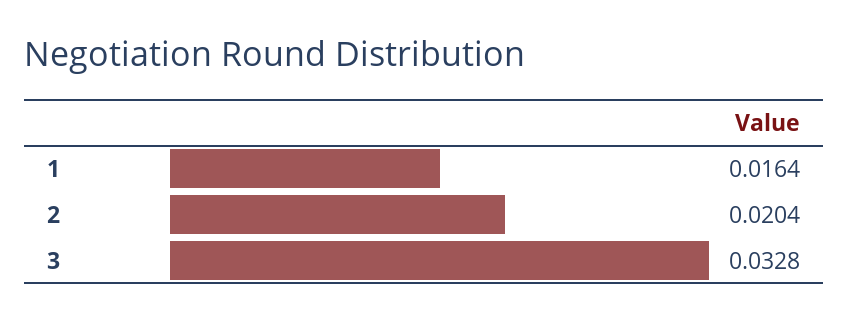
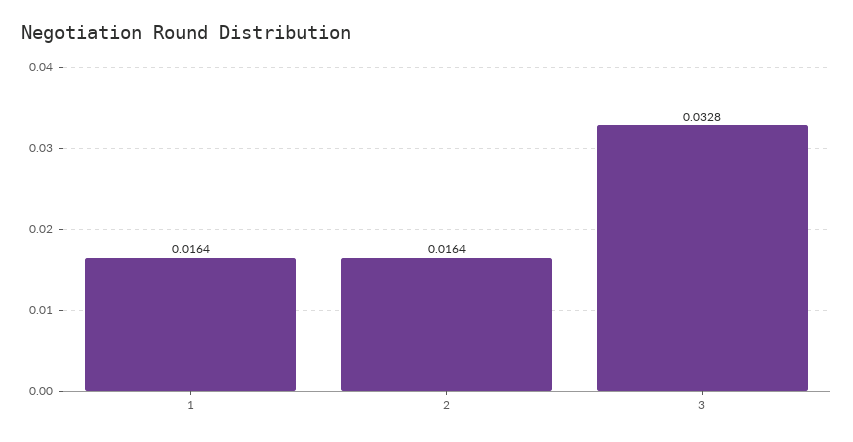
2: 0.0204 -> 0.0164

